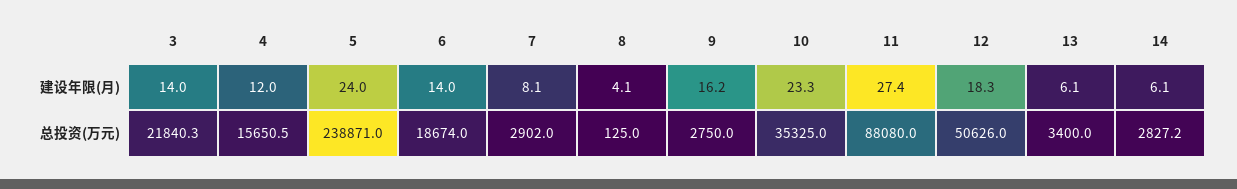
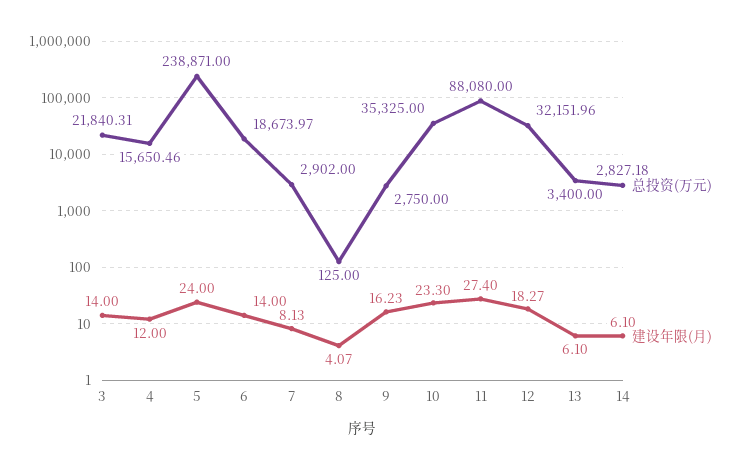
总投资(万元), 12: 50626 -> 32151.96

